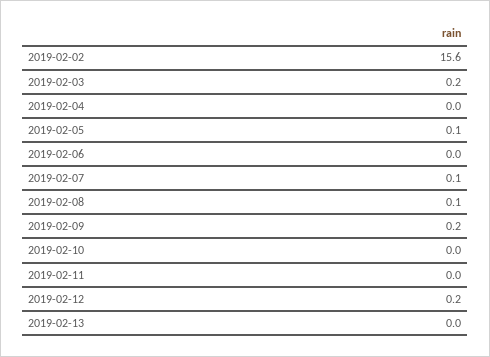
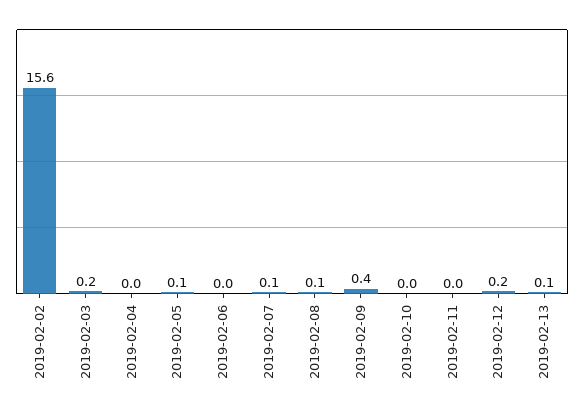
2019-02-09: 0.2 -> 0.4
2019-02-13: 0 -> 0.1

